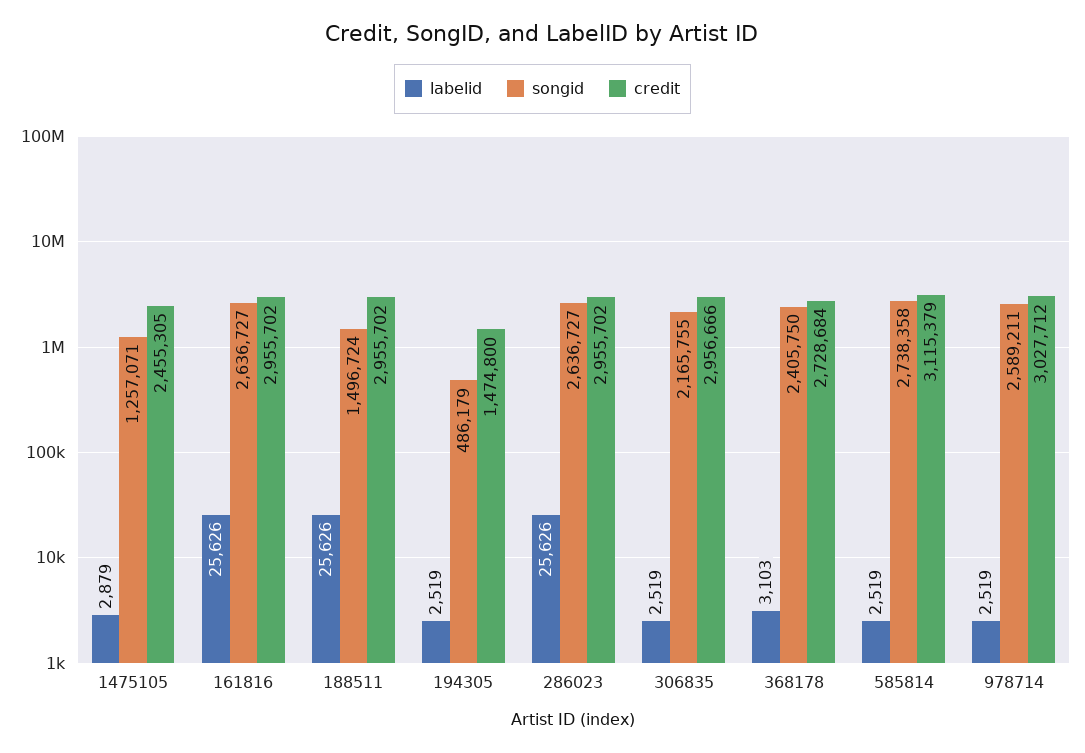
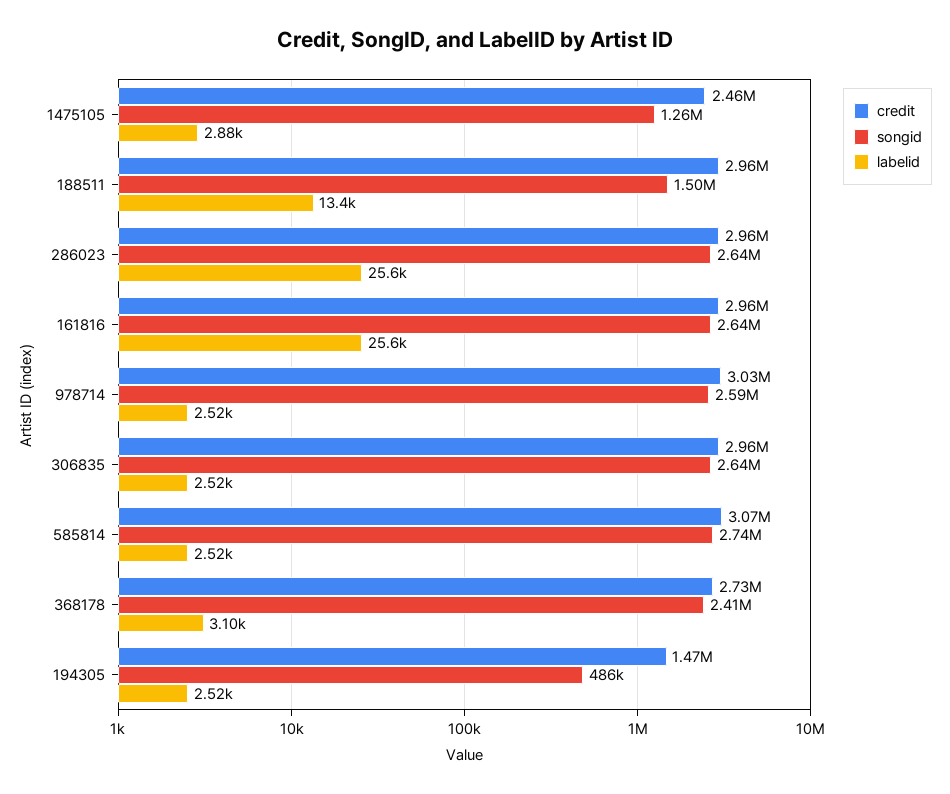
labelid, 188511: 25626 -> 13400
songid, 306835: 2165755 -> 2640000
credit, 585814: 3115379 -> 3070000

